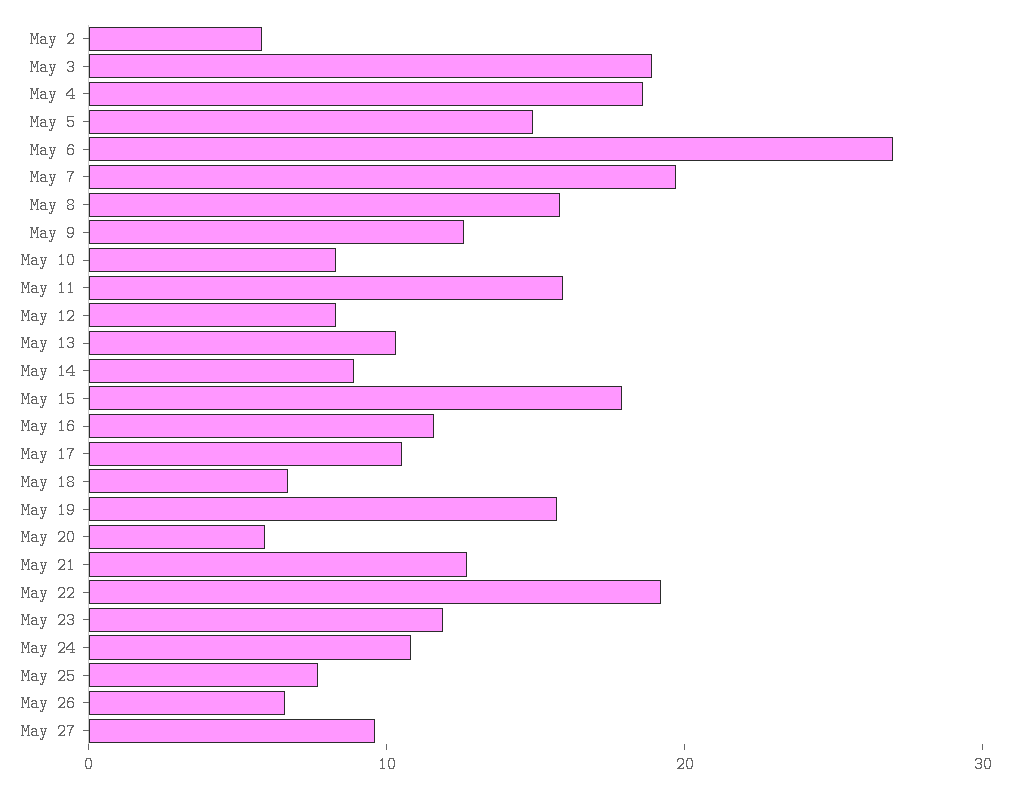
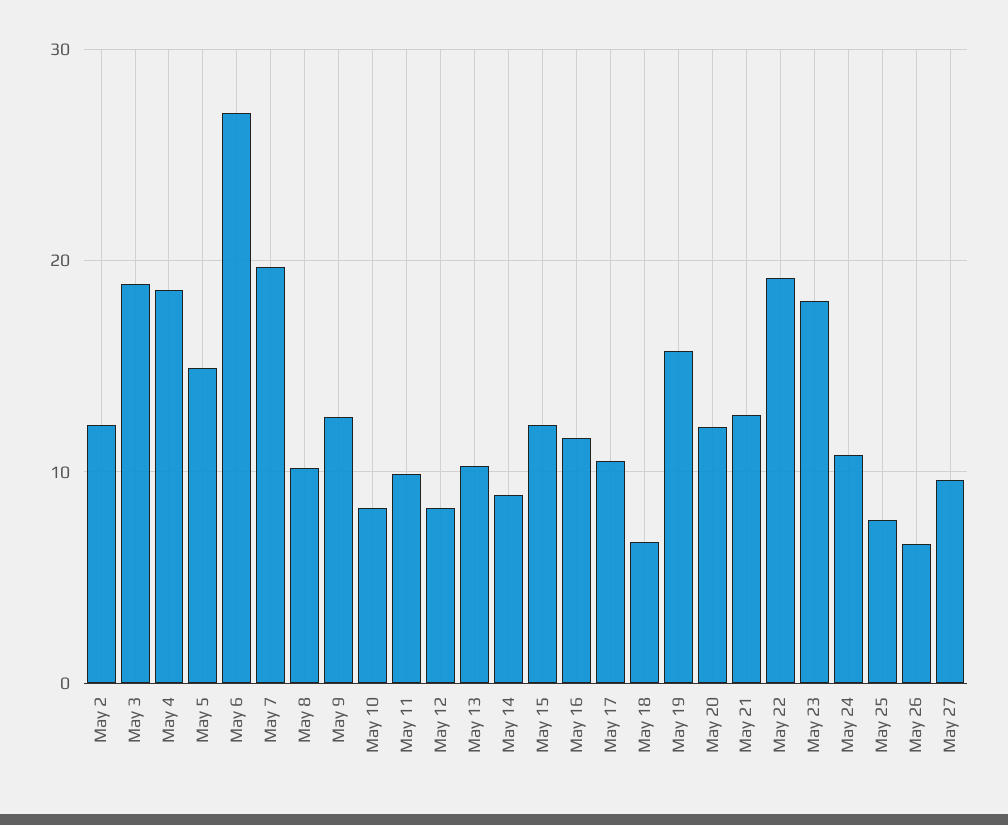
May 2: 6 -> 12
May 8: 16 -> 10
May 11: 16 -> 10
May 15: 18 -> 12
May 20: 6 -> 12
May 23: 12 -> 18

